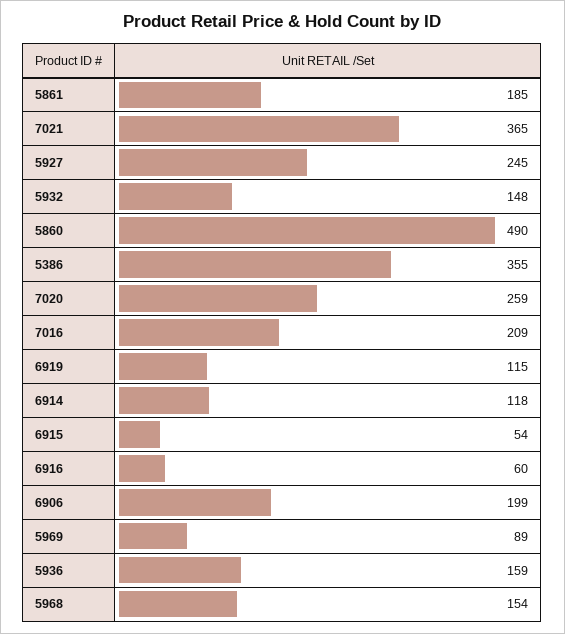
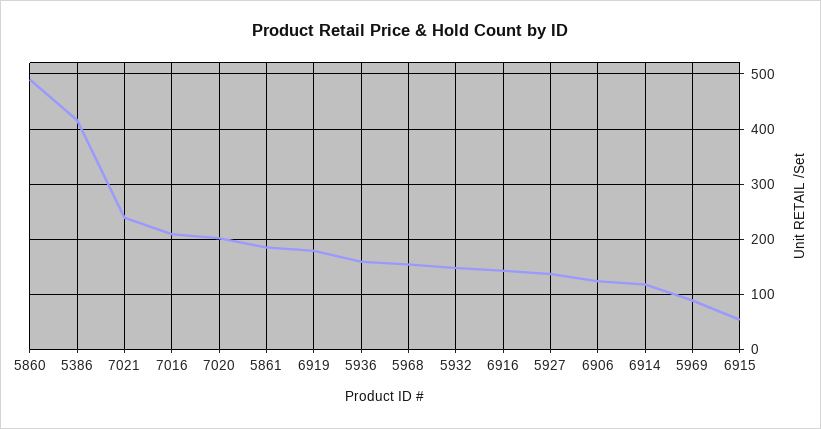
7021: 365 -> 240
5927: 245 -> 140
5386: 355 -> 420
7020: 259 -> 200
6919: 115 -> 180
6916: 60 -> 140
6906: 199 -> 120

